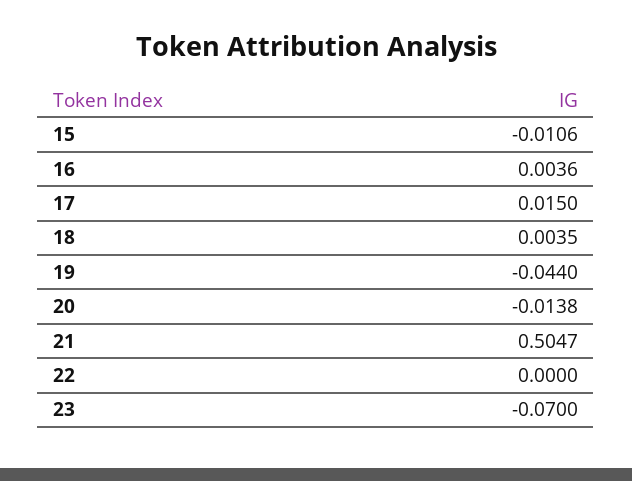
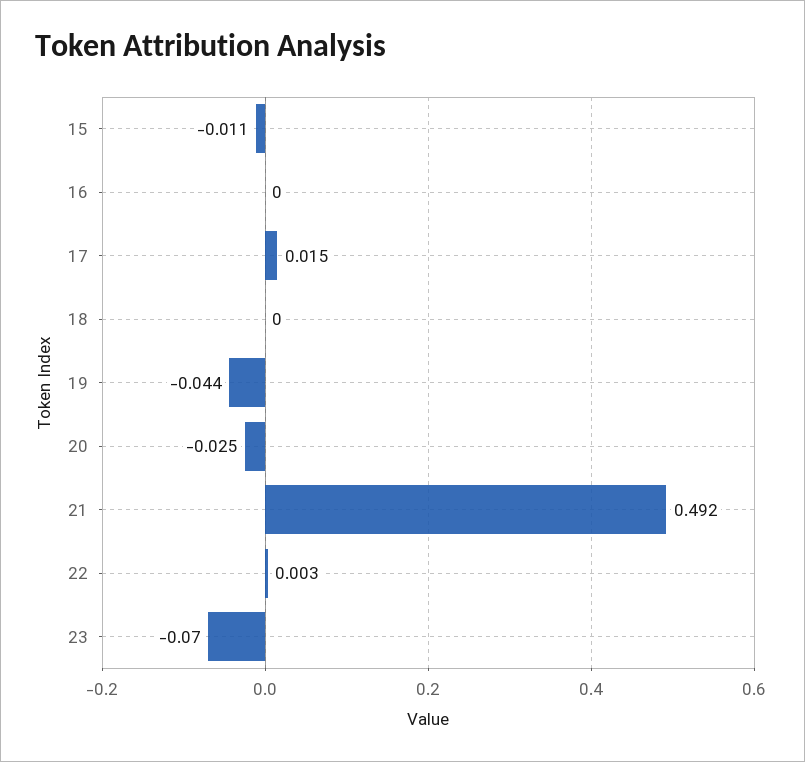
16: 0.0036 -> 0
18: 0.0035 -> 0
20: -0.0138 -> -0.025
21: 0.5047 -> 0.492
22: 0 -> 0.003

